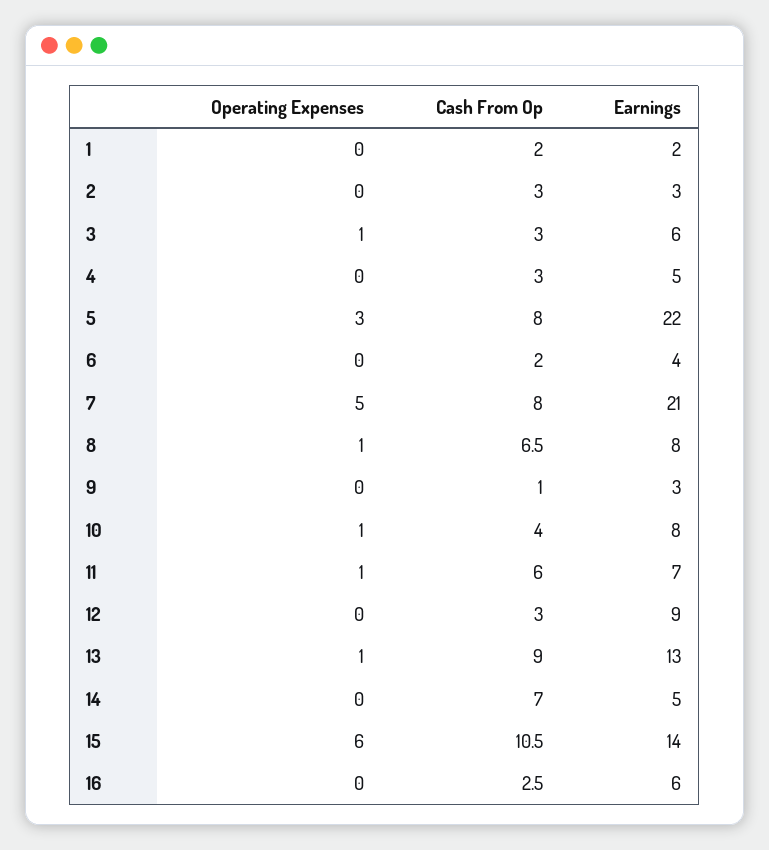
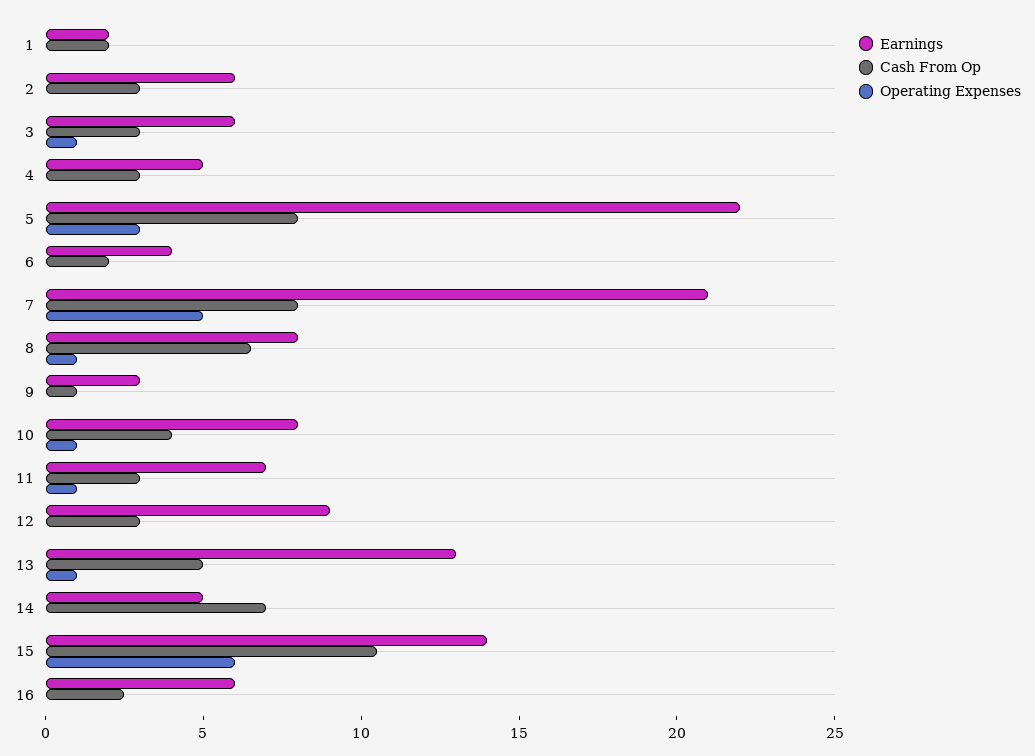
Earnings, 2: 3 -> 6
Cash From Op, 11: 6 -> 3
Cash From Op, 13: 9 -> 5

